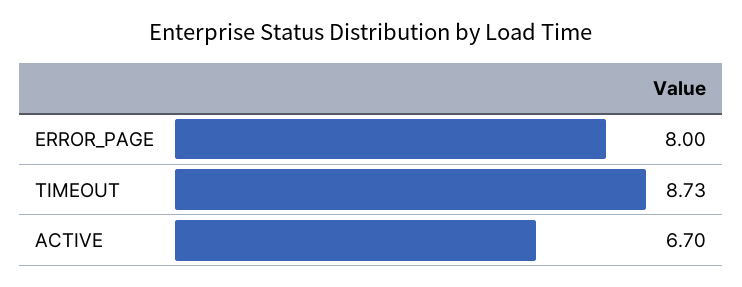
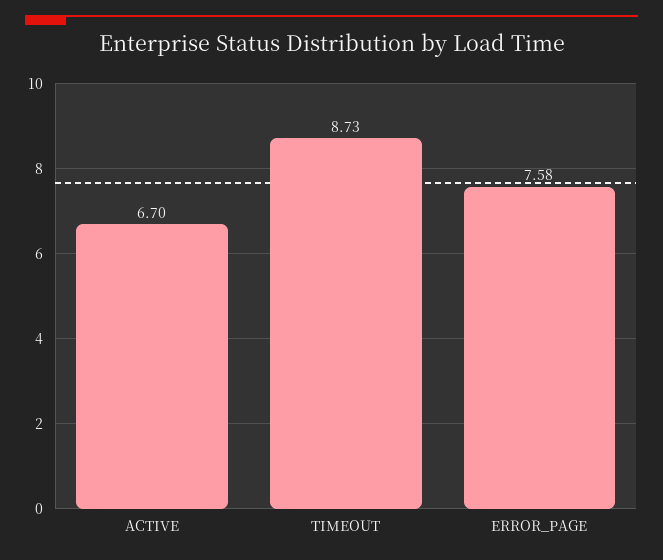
ERROR_PAGE: 8 -> 7.58

